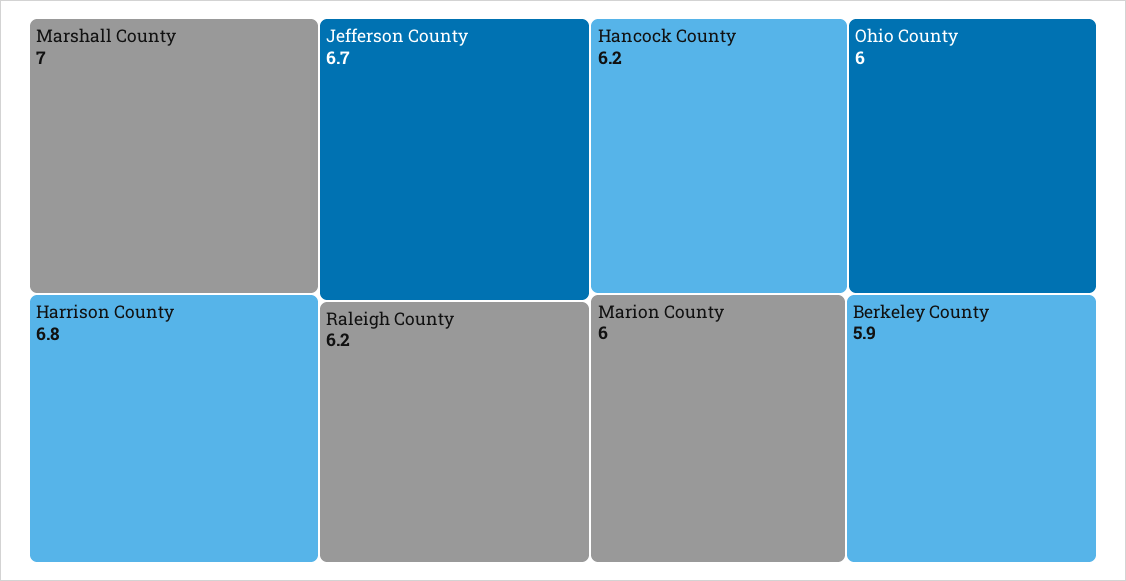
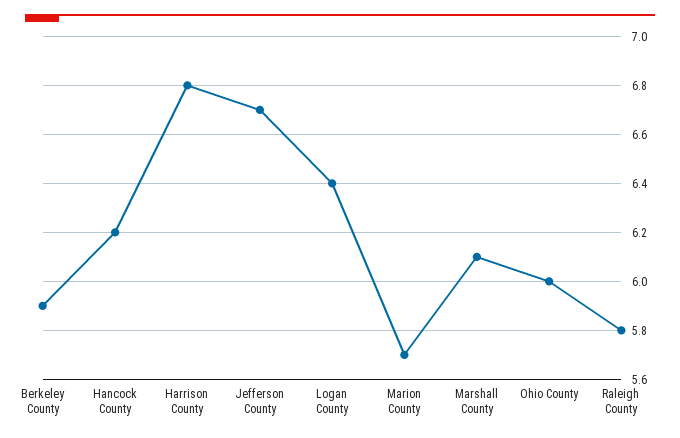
Marshall County: 7 -> 6.1
Raleigh County: 6.2 -> 5.8
Marion County: 6 -> 5.7
Logan County: none -> 6.4

